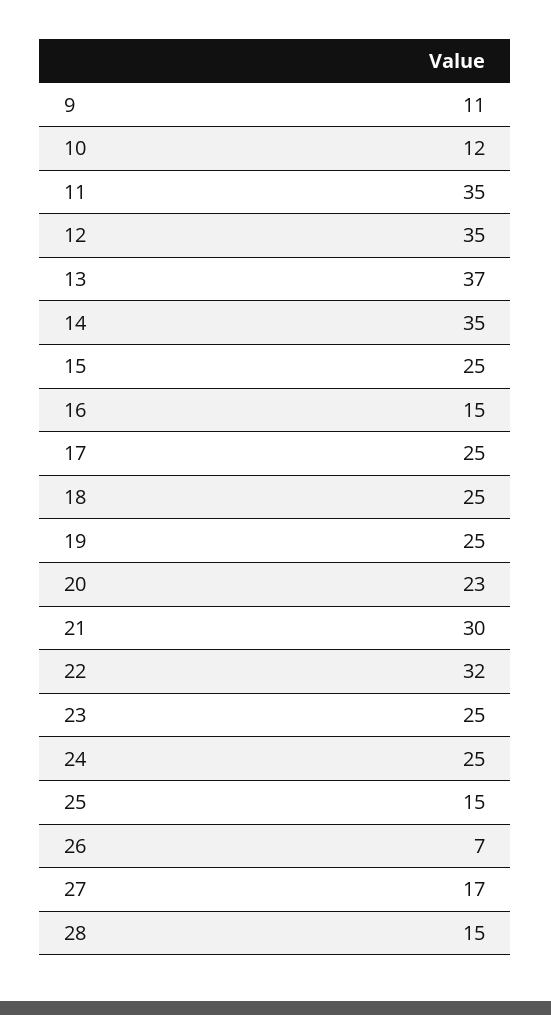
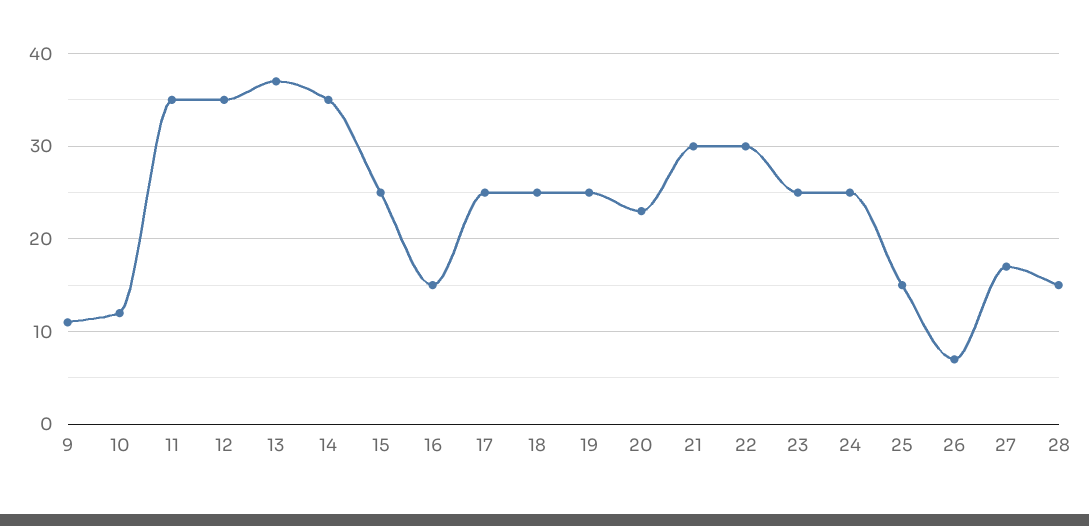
22: 32 -> 30

